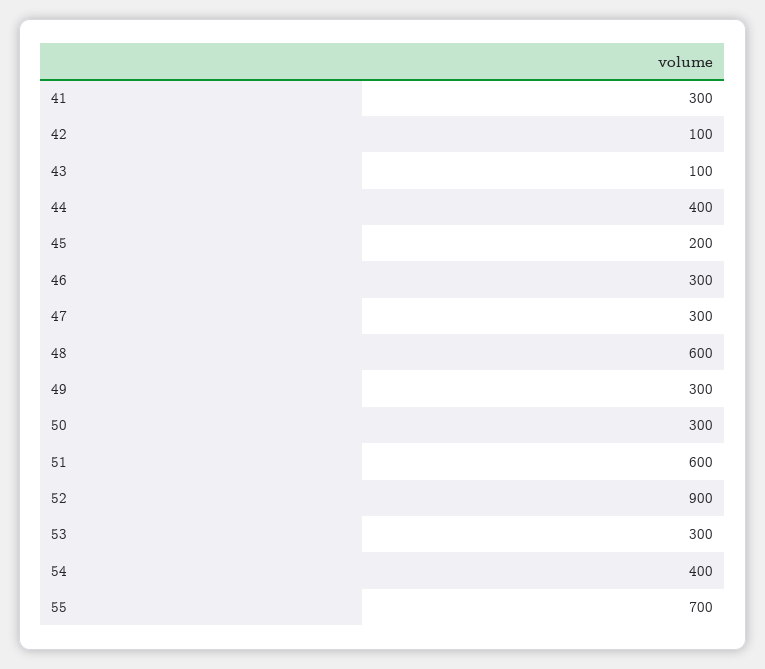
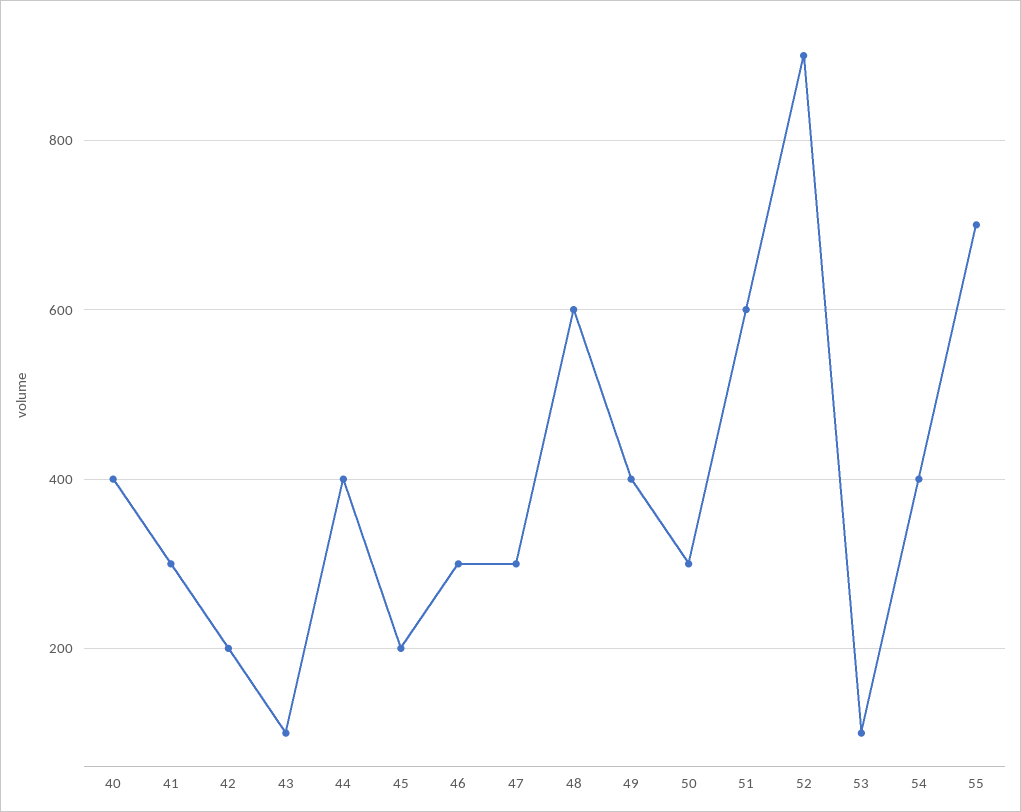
42: 100 -> 200
49: 300 -> 400
53: 300 -> 100
40: none -> 400

